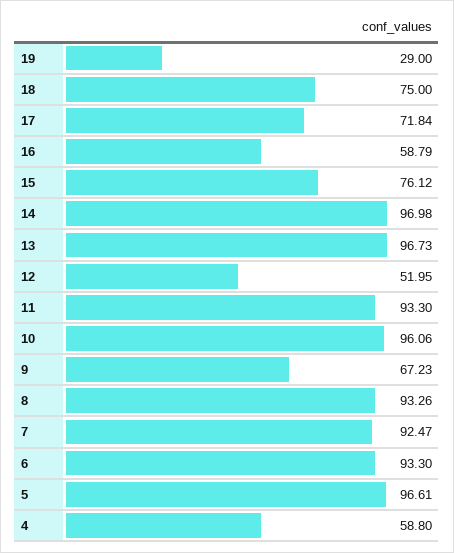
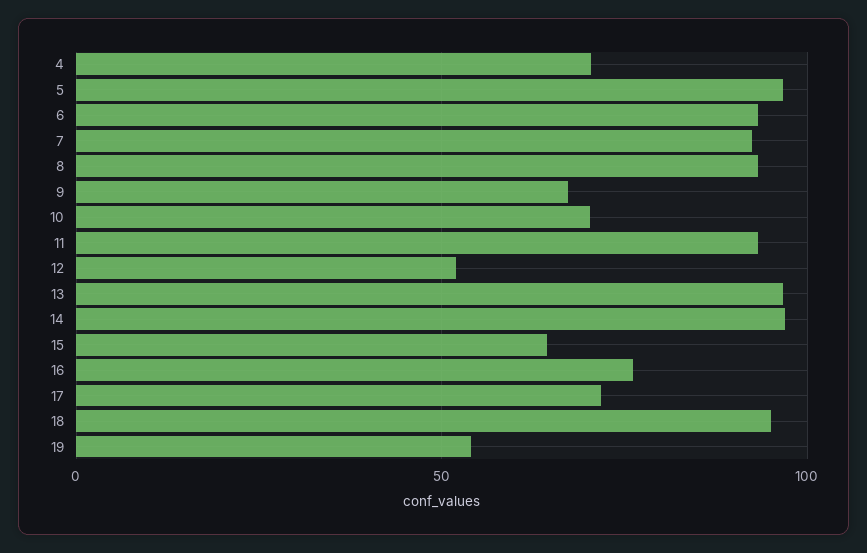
19: 29 -> 55
18: 75 -> 95
16: 58.79 -> 75
15: 76.12 -> 65
10: 96.06 -> 70
4: 58.8 -> 70

